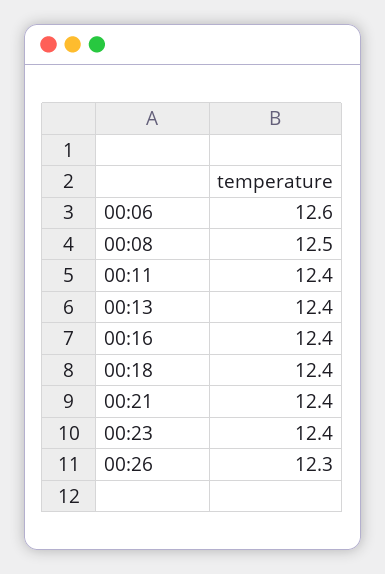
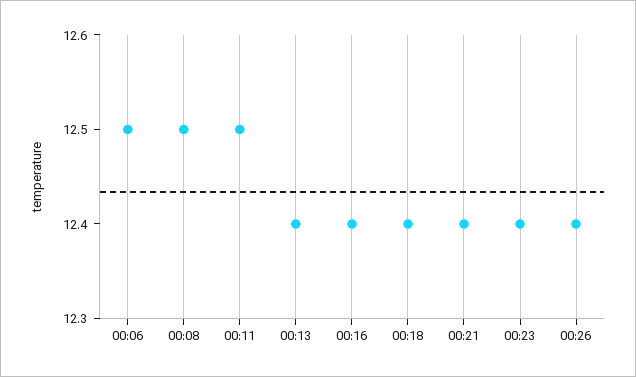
00:06: 12.6 -> 12.5
00:11: 12.4 -> 12.5
00:26: 12.3 -> 12.4

